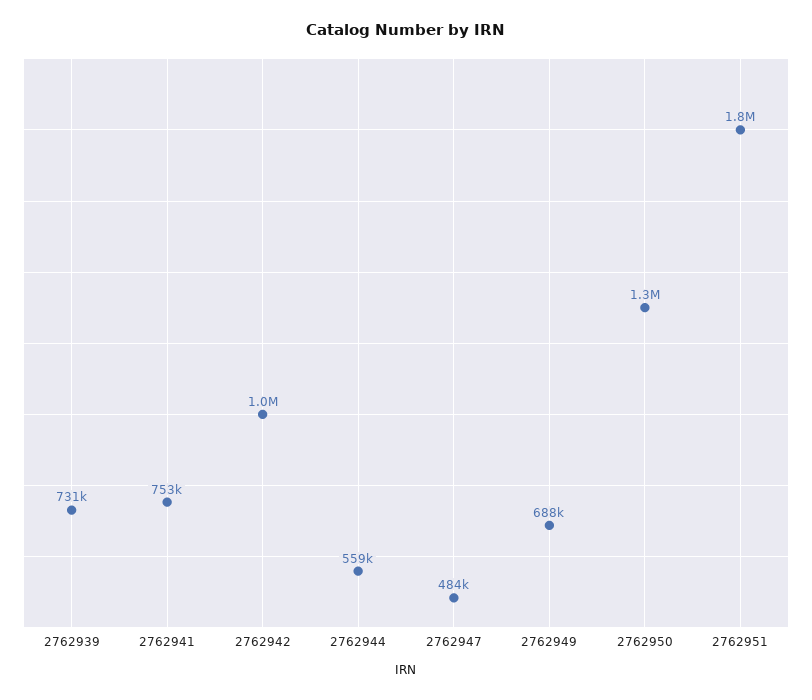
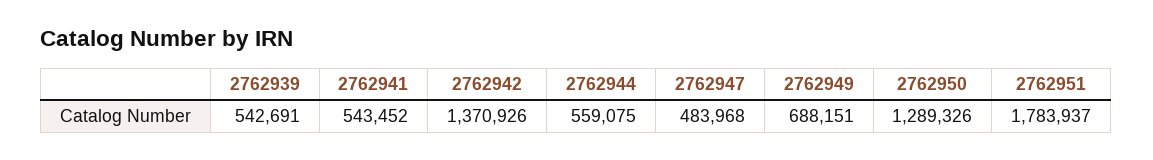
2762939: 731000 -> 542691
2762941: 753000 -> 543452
2762942: 1000000 -> 1370926

